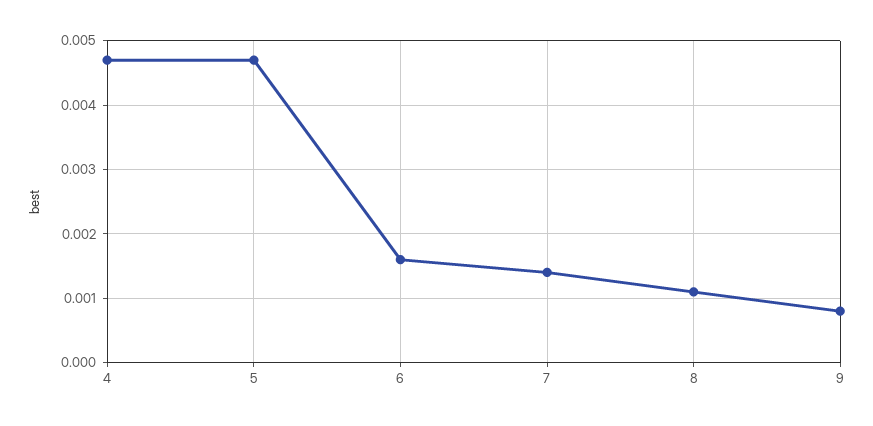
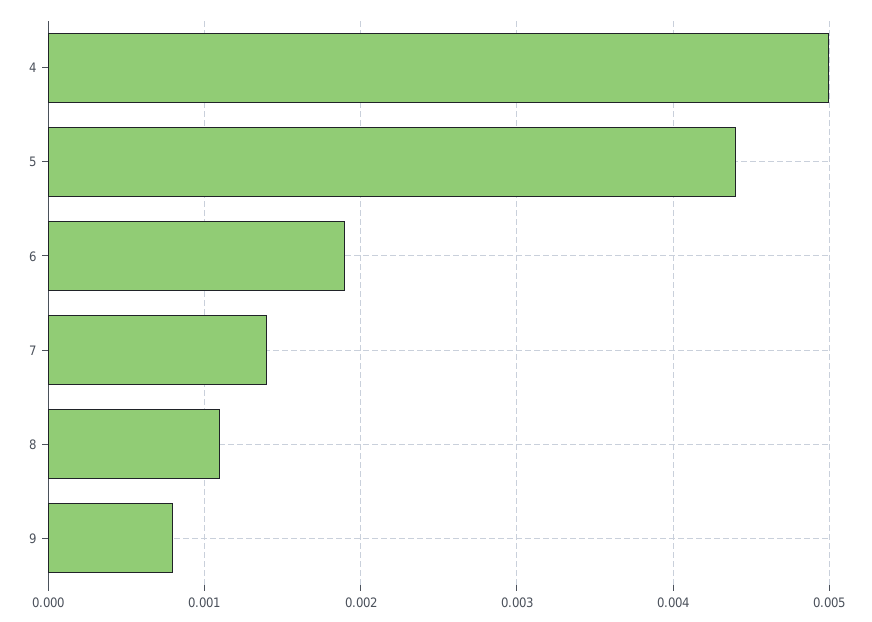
4: 0.0047 -> 0.005
5: 0.0047 -> 0.0044
6: 0.0016 -> 0.0019

